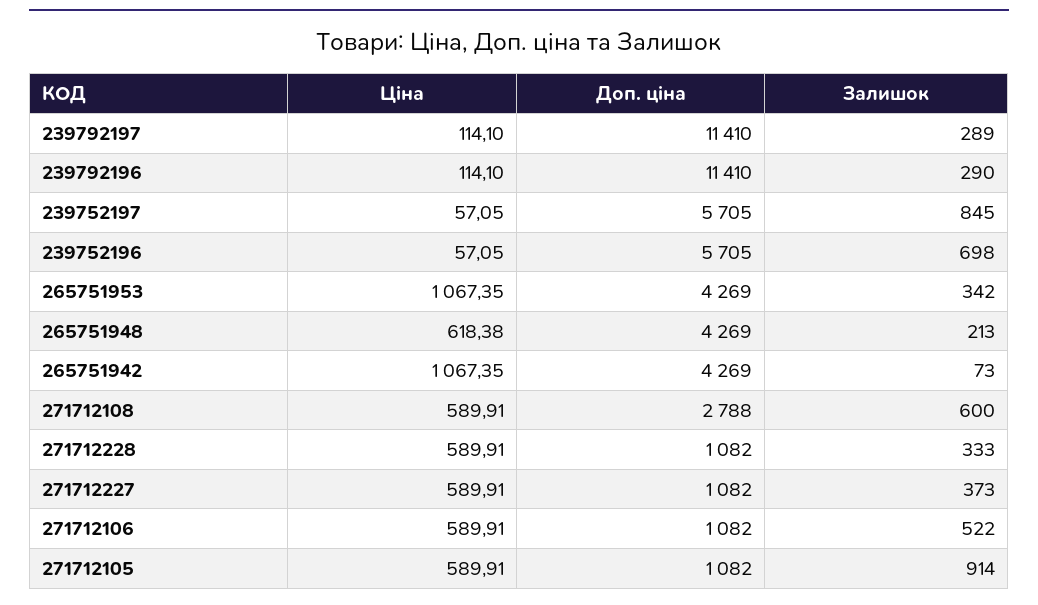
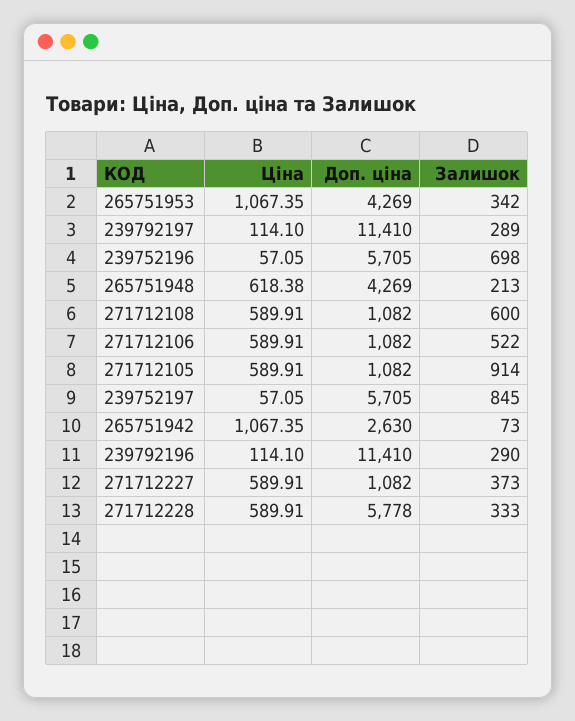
Доп. ціна, 265751942: 4269 -> 2630
Доп. ціна, 271712108: 2788 -> 1082
Доп. ціна, 271712228: 1082 -> 5778

